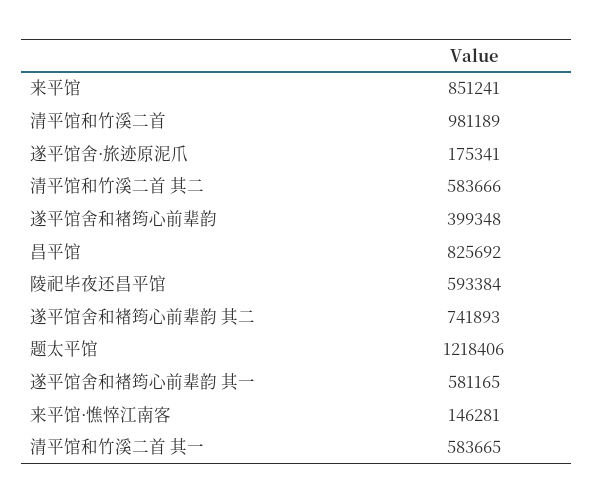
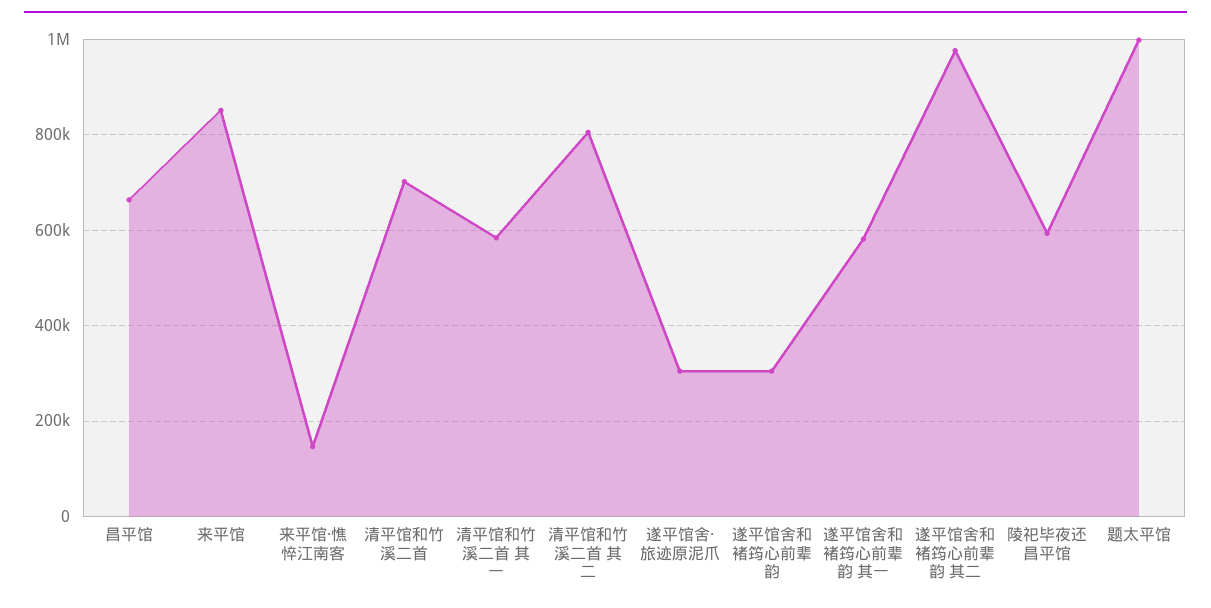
清平馆和竹溪二首: 981189 -> 700000
遂平馆舍·旅迹原泥爪: 175341 -> 300000
清平馆和竹溪二首 其二: 583666 -> 800000
遂平馆舍和褚筠心前辈韵: 399348 -> 300000
昌平馆: 825692 -> 660000
遂平馆舍和褚筠心前辈韵 其二: 741893 -> 980000
题太平馆: 1218406 -> 1000000

